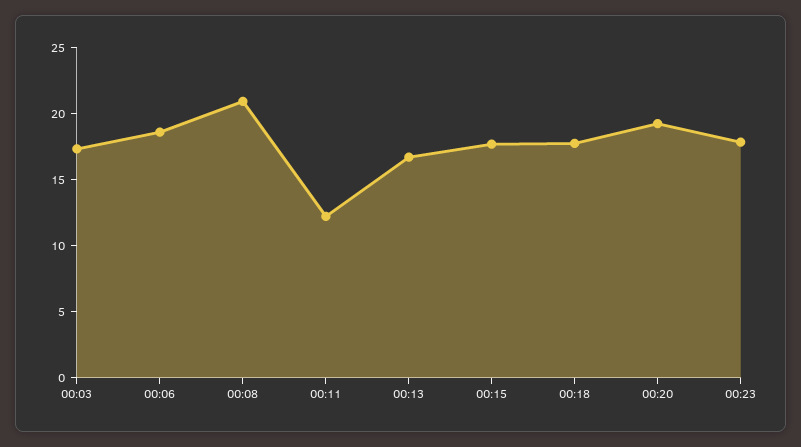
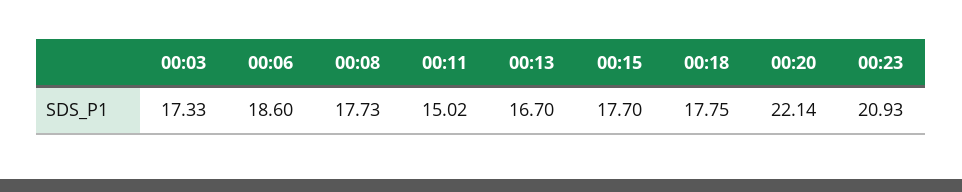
00:08: 21 -> 17.73
00:11: 12 -> 15.02
00:20: 19 -> 22.14
00:23: 18 -> 20.93

